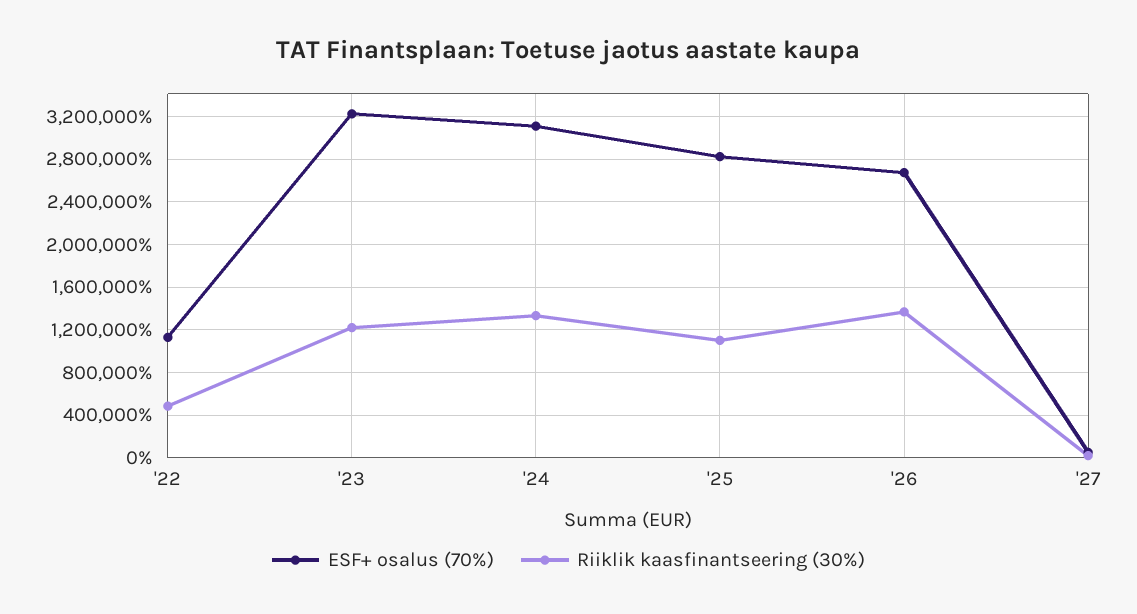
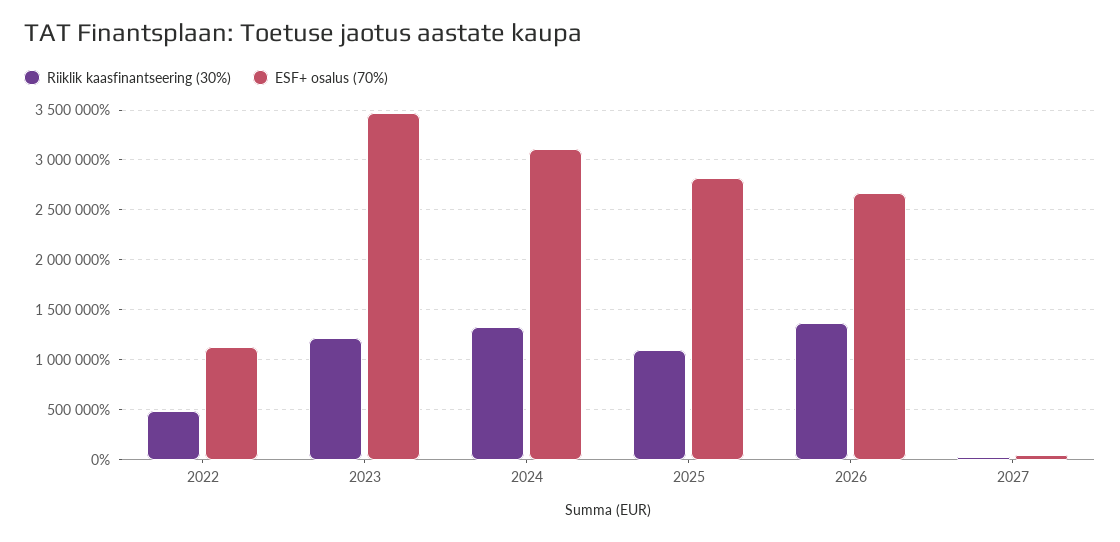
ESF+ osalus (70%), '23: 3200000 -> 3500000

